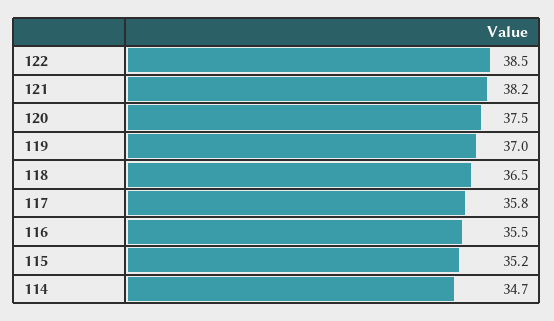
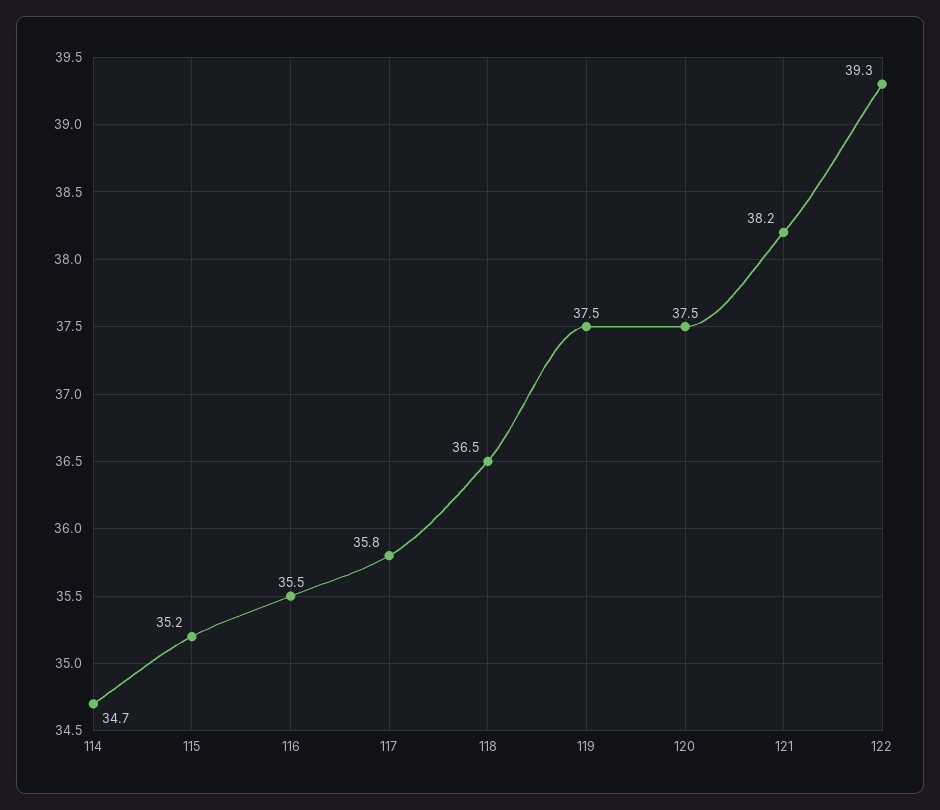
122: 38.5 -> 39.3
119: 37 -> 37.5

